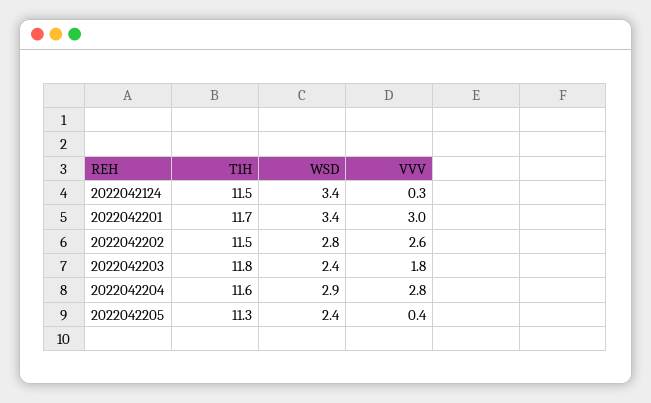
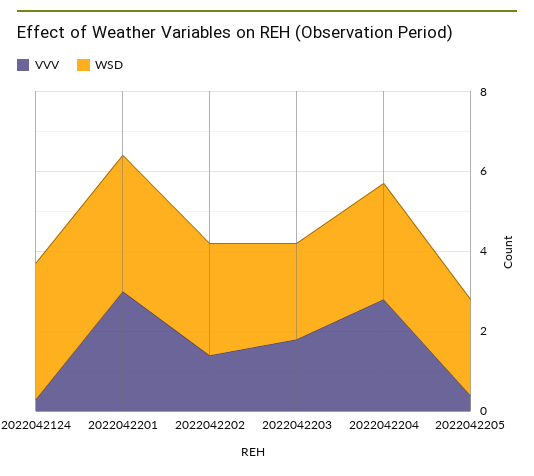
T1H, 2022042124: 11.5 -> none
T1H, 2022042201: 11.7 -> none
T1H, 2022042202: 11.5 -> none
VVV, 2022042202: 2.6 -> 1.5
T1H, 2022042203: 11.8 -> none
T1H, 2022042204: 11.6 -> none
T1H, 2022042205: 11.3 -> none

